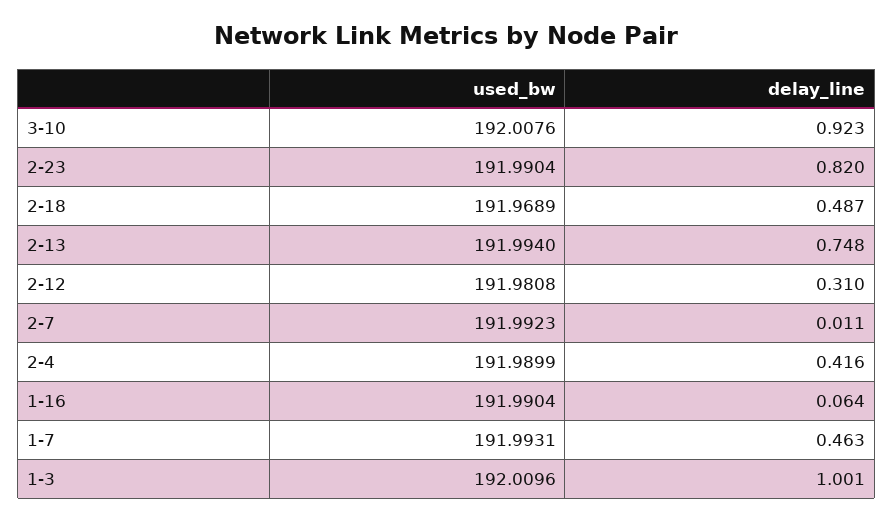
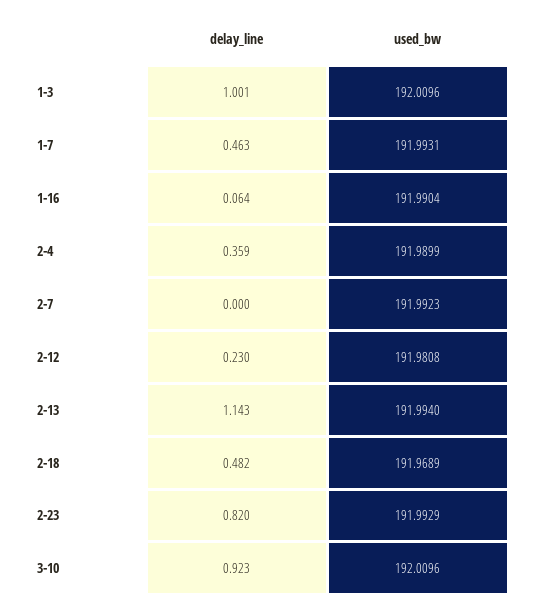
used_bw, 3-10: 192.0076 -> 192.0096
used_bw, 2-23: 191.9904 -> 191.9929
delay_line, 2-18: 0.487 -> 0.482
delay_line, 2-13: 0.748 -> 1.143
delay_line, 2-12: 0.31 -> 0.23
delay_line, 2-7: 0.011 -> 0
delay_line, 2-4: 0.416 -> 0.359

